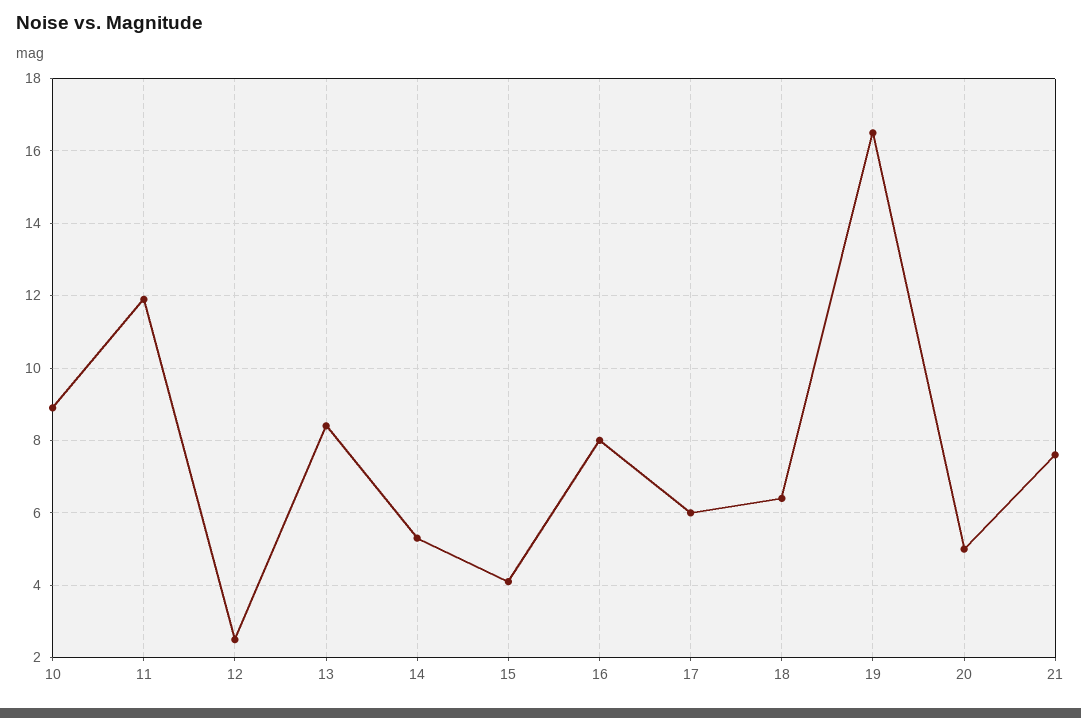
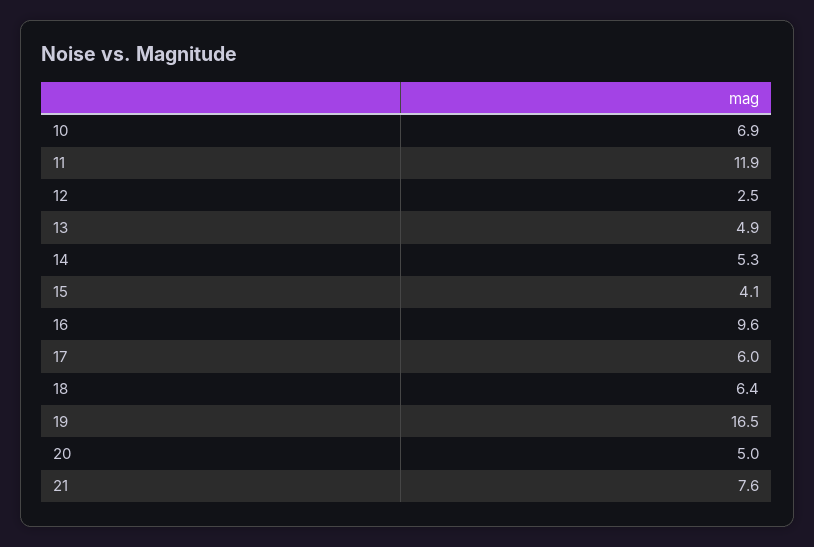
10: 9 -> 6.9
13: 8.5 -> 4.9
16: 8 -> 9.6

